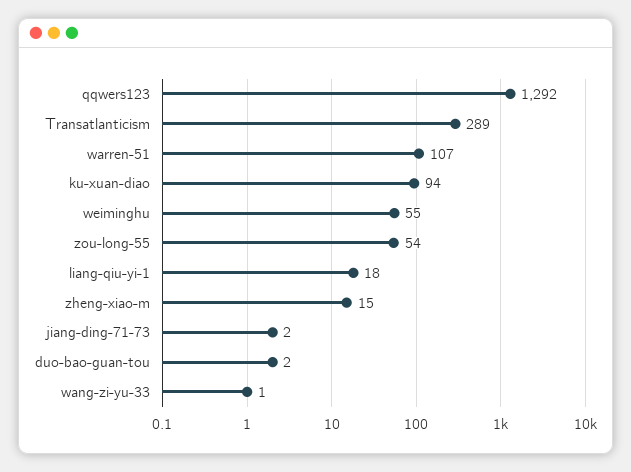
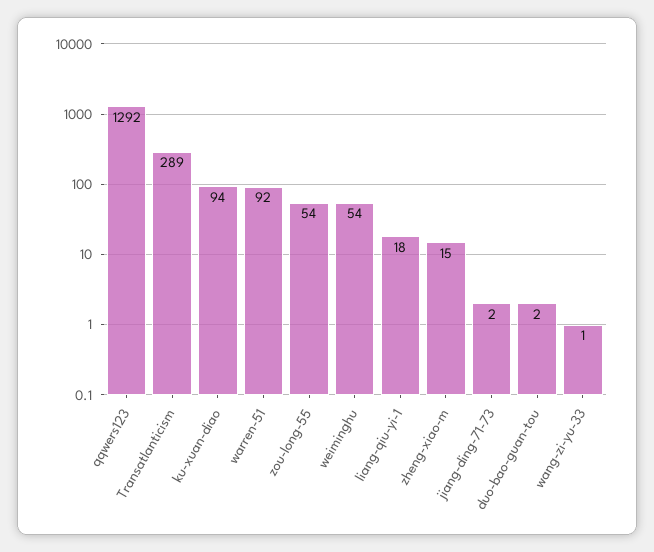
warren-51: 107 -> 92
weiminghu: 55 -> 54

